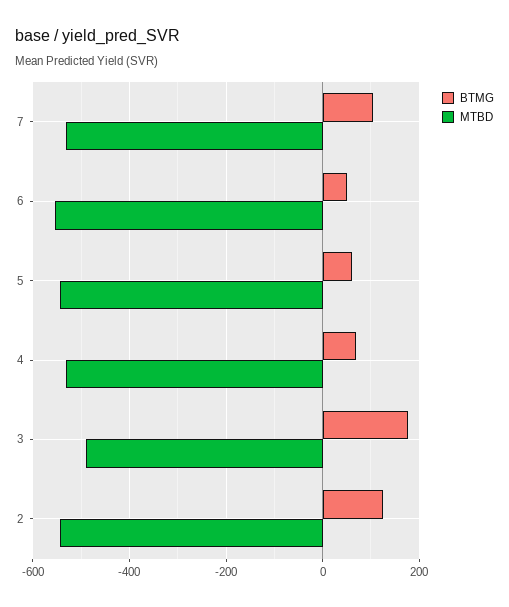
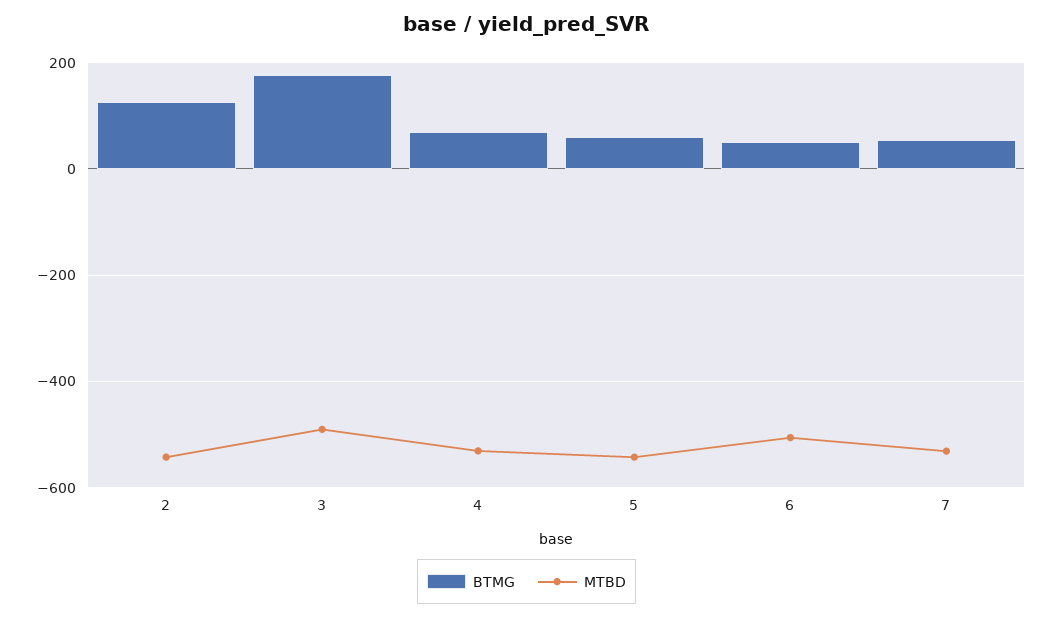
BTMG, 7: 100 -> 60
MTBD, 6: -560 -> -500

